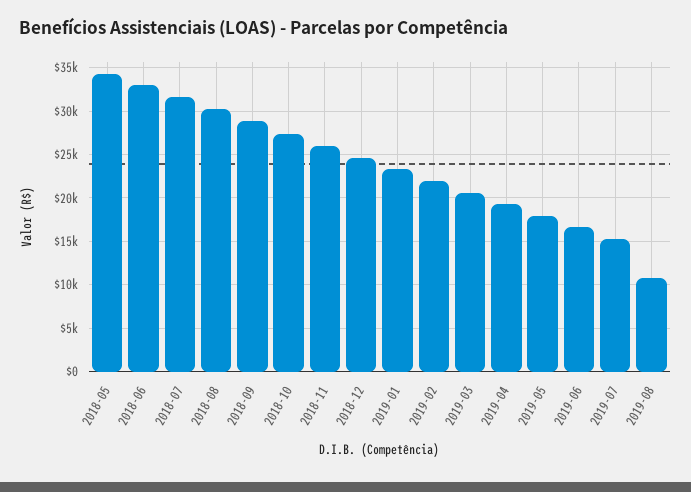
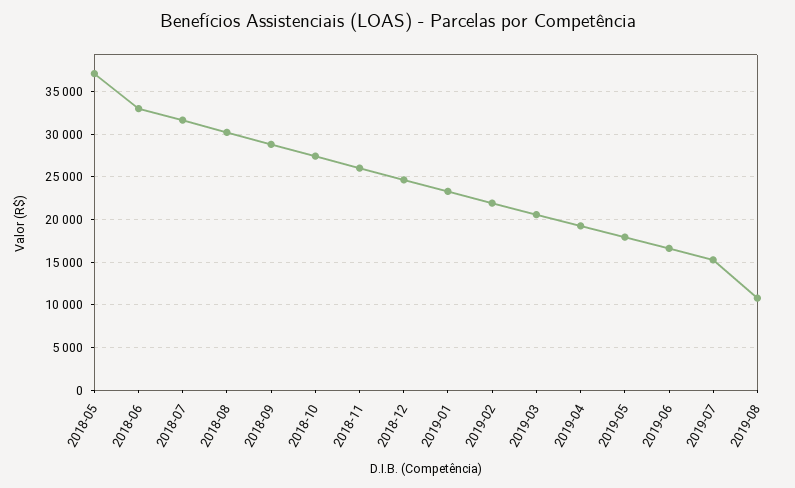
2018-05: 34000 -> 37000

